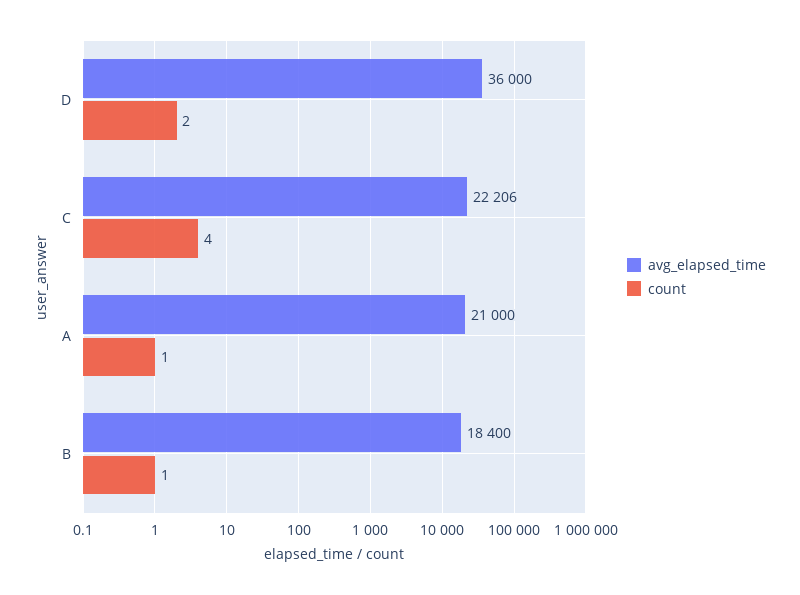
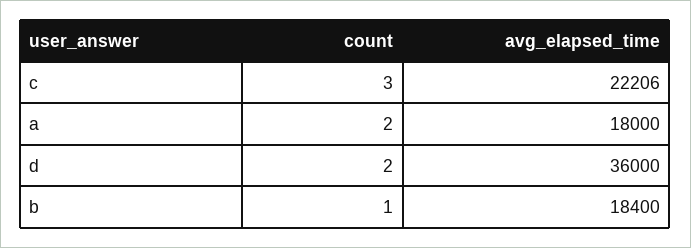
count, C: 4 -> 3
avg_elapsed_time, A: 21000 -> 18000
count, A: 1 -> 2

